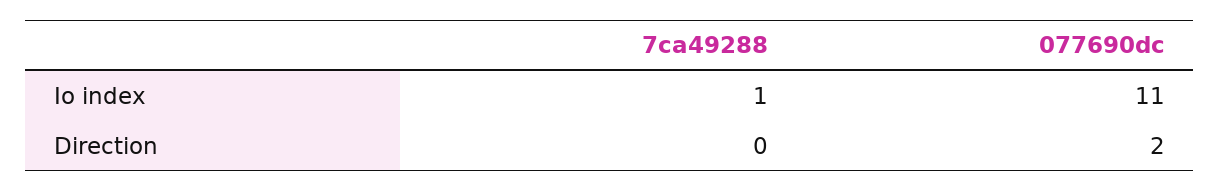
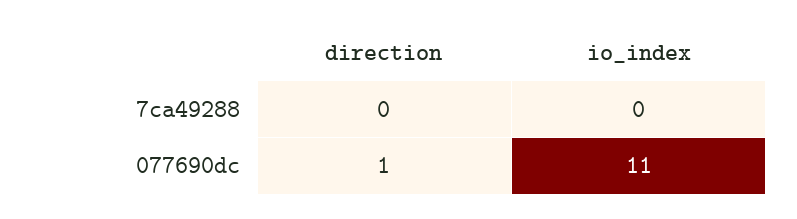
7ca49288, Io index: 1 -> 0
077690dc, Direction: 2 -> 1

